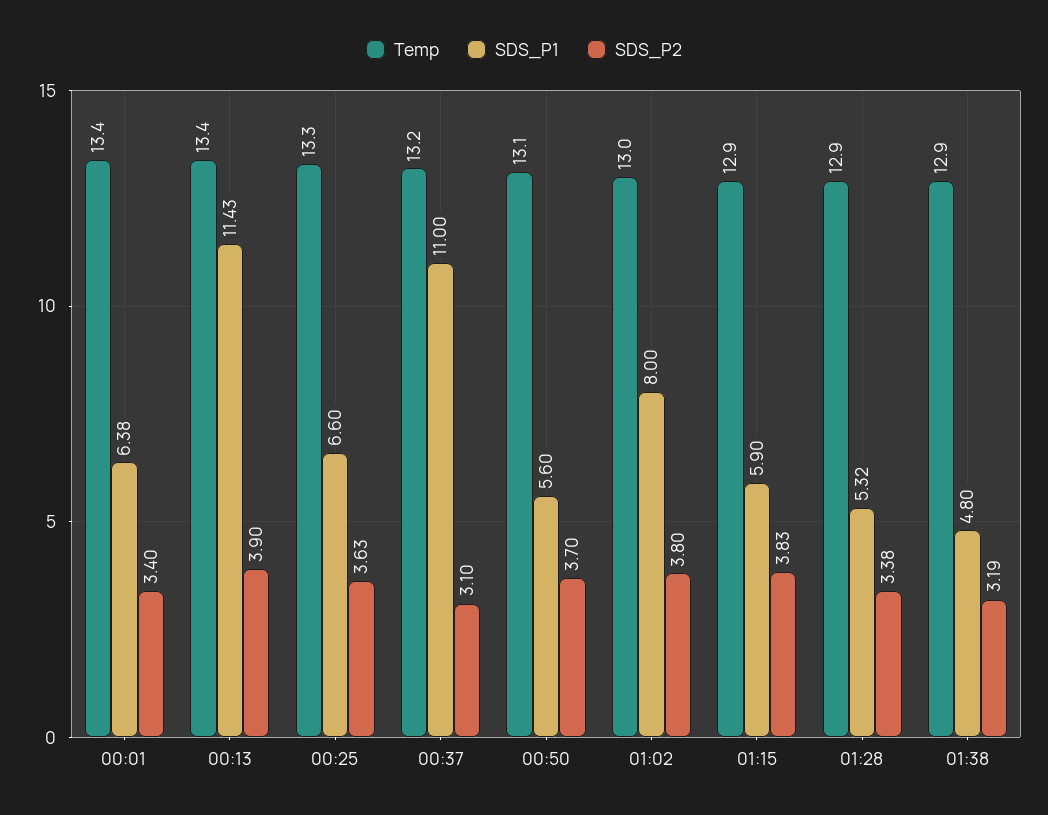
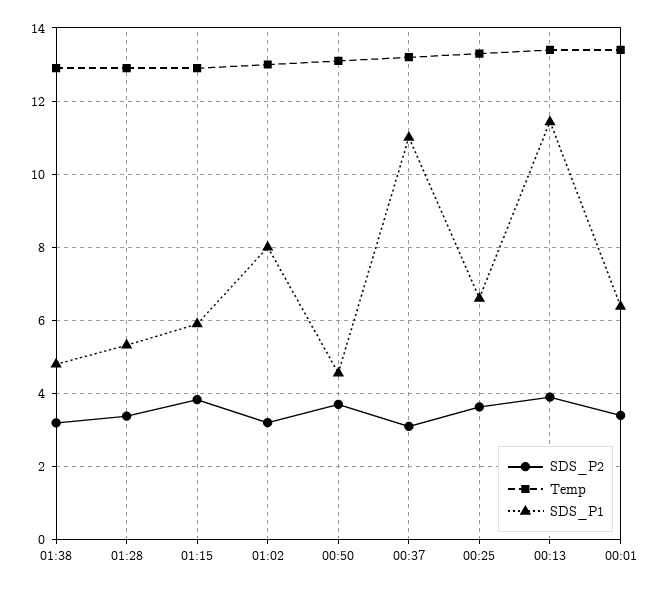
SDS_P1, 00:50: 5.6 -> 4.6
SDS_P2, 01:02: 3.8 -> 3.2

